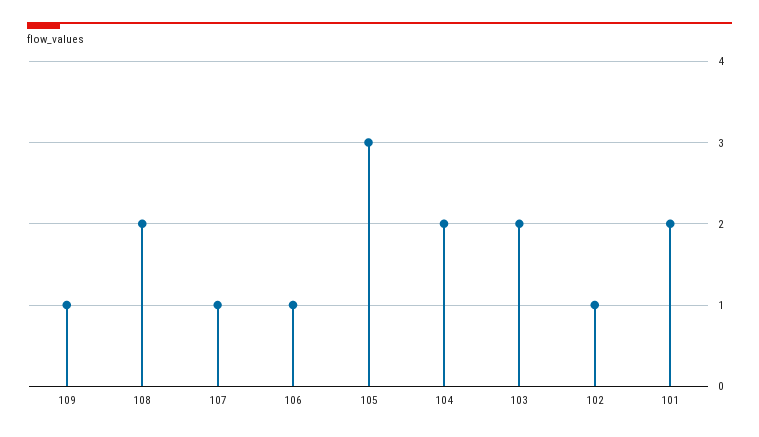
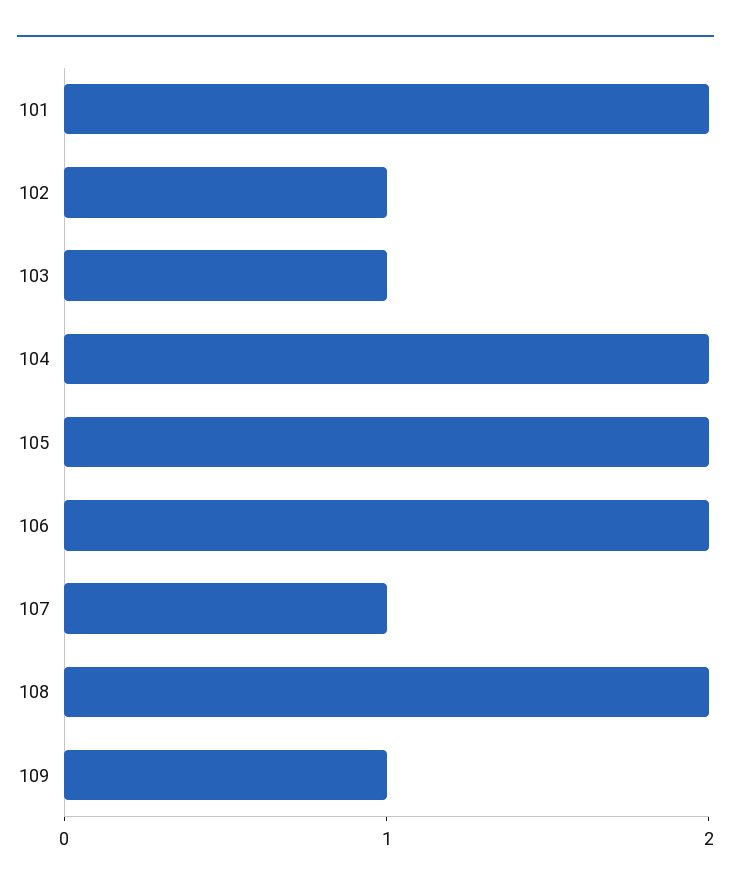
106: 1 -> 2
105: 3 -> 2
103: 2 -> 1

